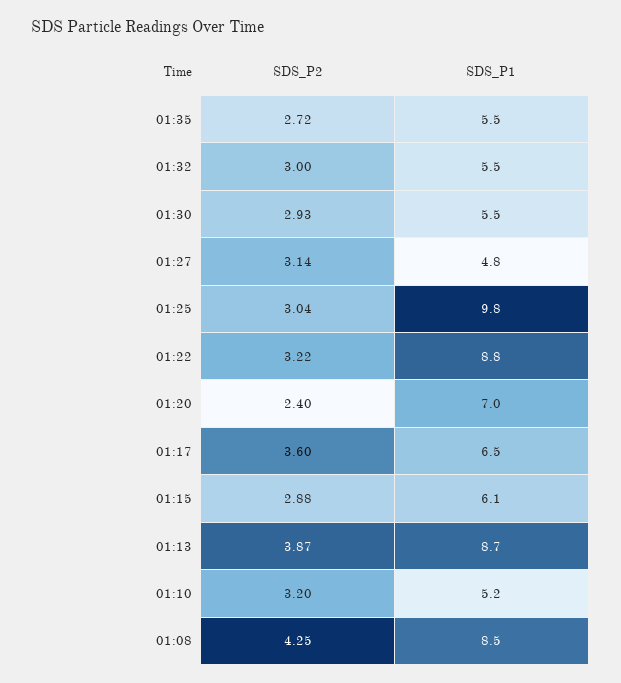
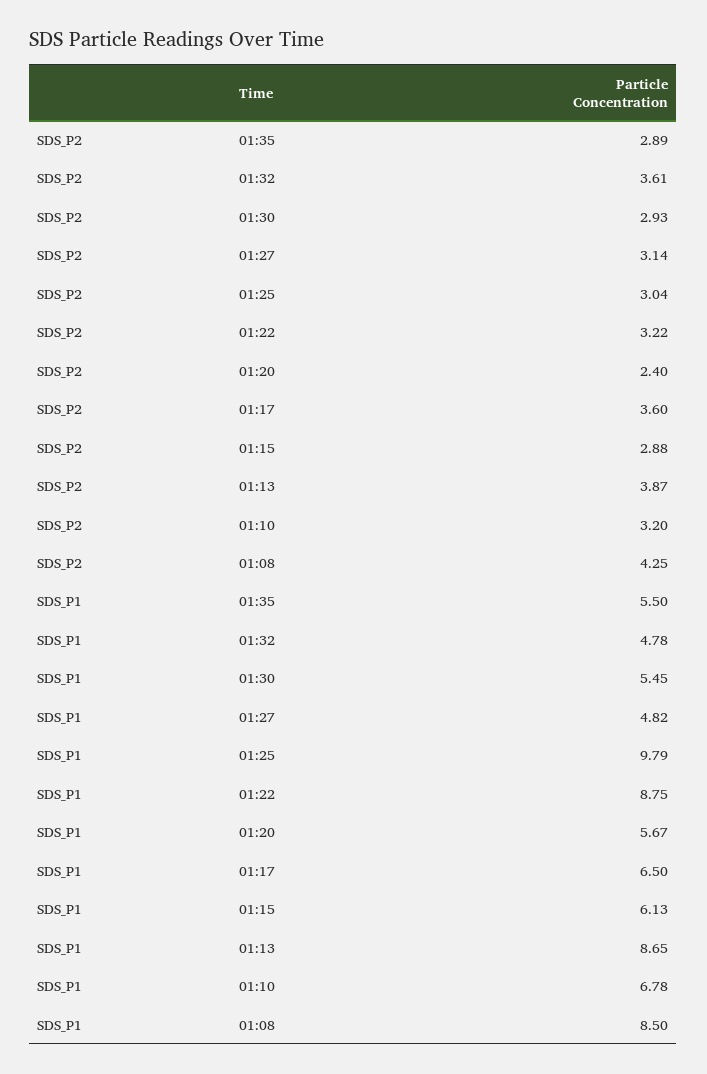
SDS_P2, 01:35: 2.72 -> 2.89
SDS_P2, 01:32: 3 -> 3.61
SDS_P1, 01:32: 5.5 -> 4.78
SDS_P1, 01:20: 7 -> 5.67
SDS_P1, 01:10: 5.2 -> 6.78

